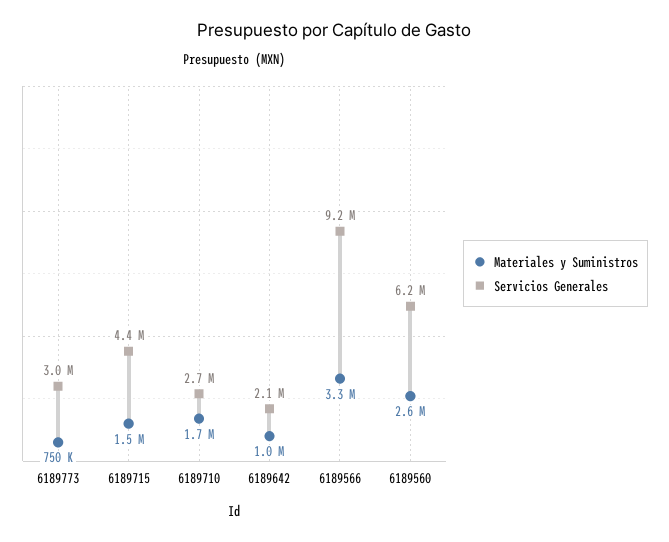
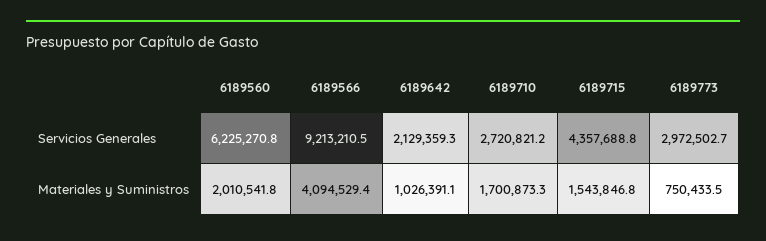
Materiales y Suministros, 6189566: 3300000 -> 4094529.4
Materiales y Suministros, 6189560: 2600000 -> 2010541.8

